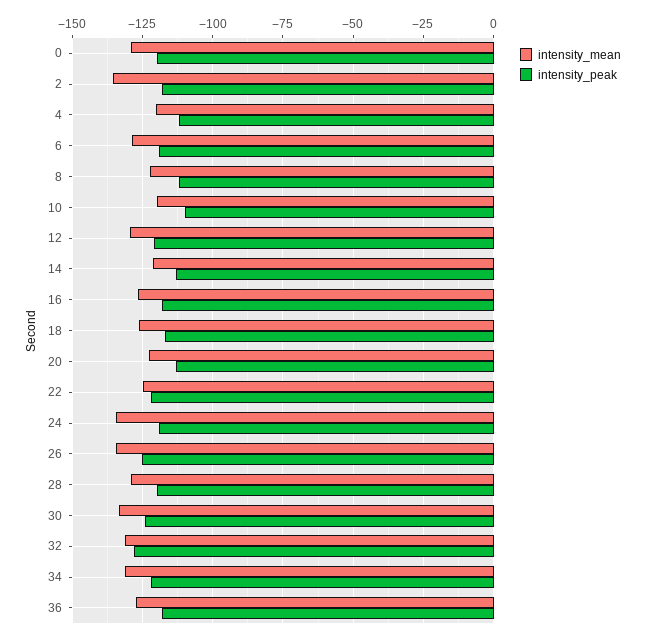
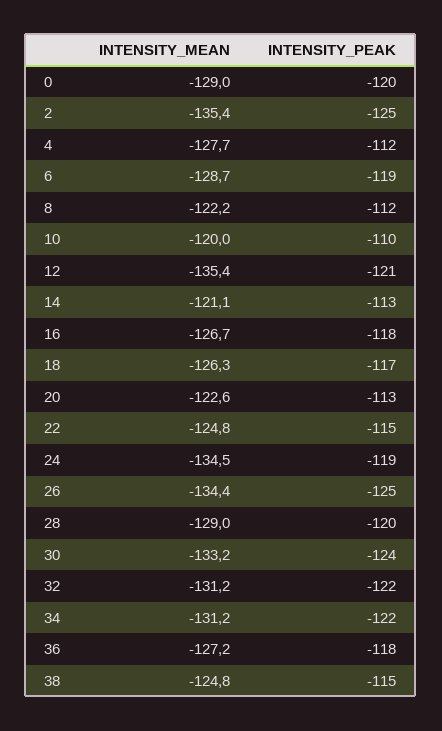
intensity_peak, 2: -117.5 -> -125
intensity_mean, 4: -120 -> -127.7
intensity_mean, 12: -130 -> -135.4
intensity_peak, 22: -122.5 -> -115
intensity_peak, 32: -127.5 -> -122
intensity_mean, 38: none -> -124.8
intensity_peak, 38: none -> -115

